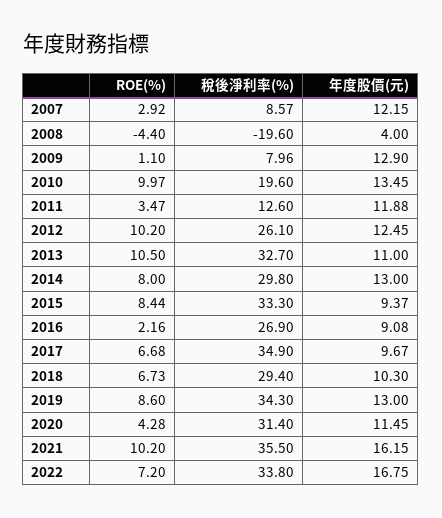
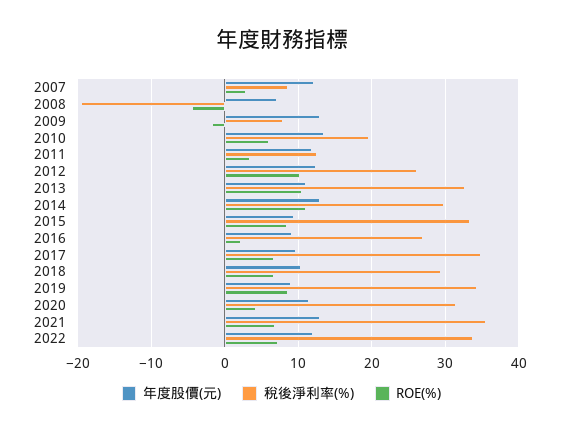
年度股價(元), 2008: 4 -> 7
ROE(%), 2009: 1.1 -> -2
ROE(%), 2010: 9.97 -> 6
ROE(%), 2014: 8 -> 11
年度股價(元), 2019: 13 -> 9
ROE(%), 2021: 10.2 -> 7
年度股價(元), 2021: 16.15 -> 13
年度股價(元), 2022: 16.75 -> 12

